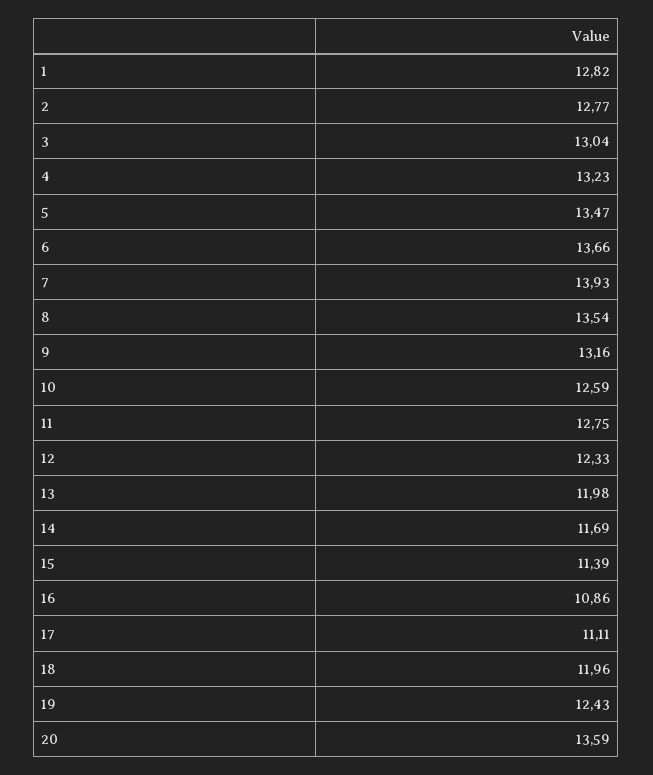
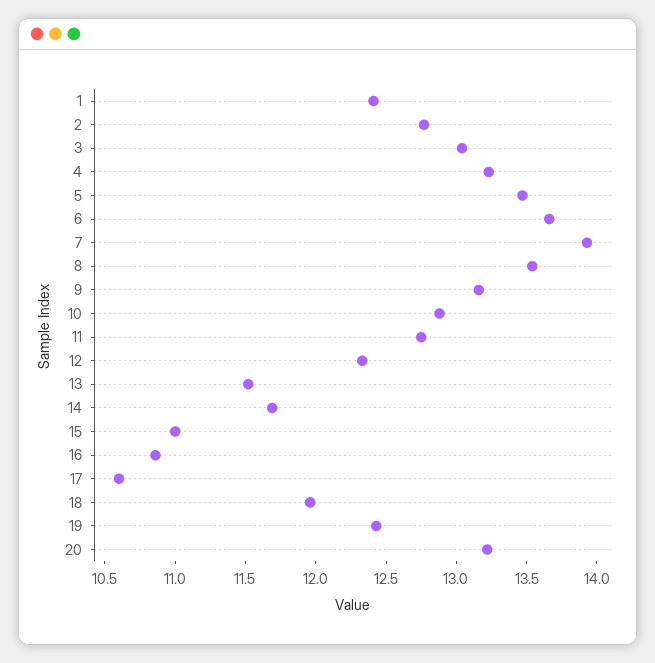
1: 12.82 -> 12.4
10: 12.59 -> 12.9
13: 11.98 -> 11.5
15: 11.39 -> 11
17: 11.11 -> 10.6
20: 13.59 -> 13.2

